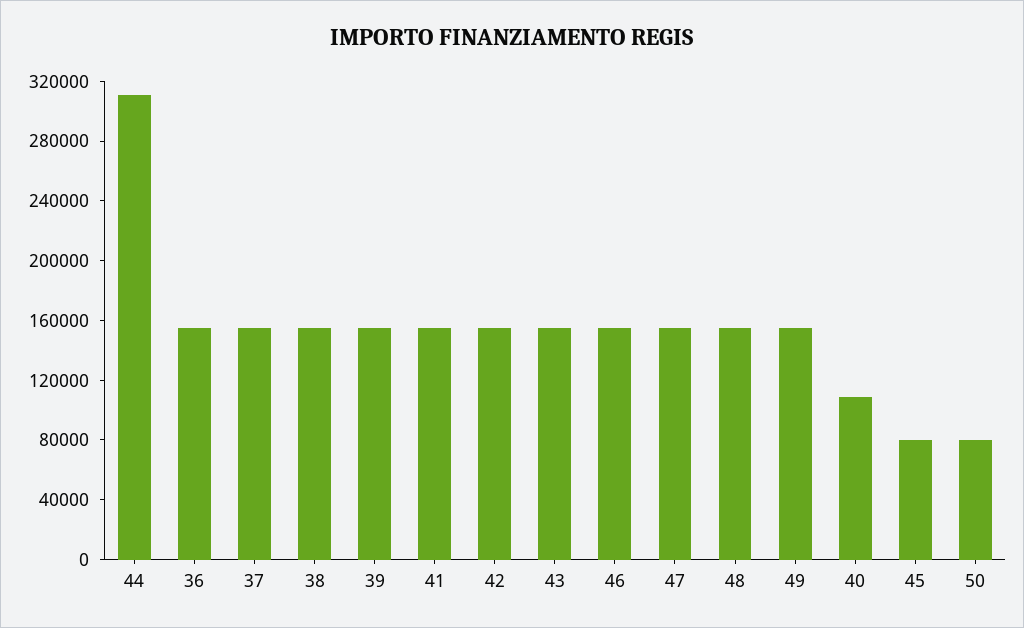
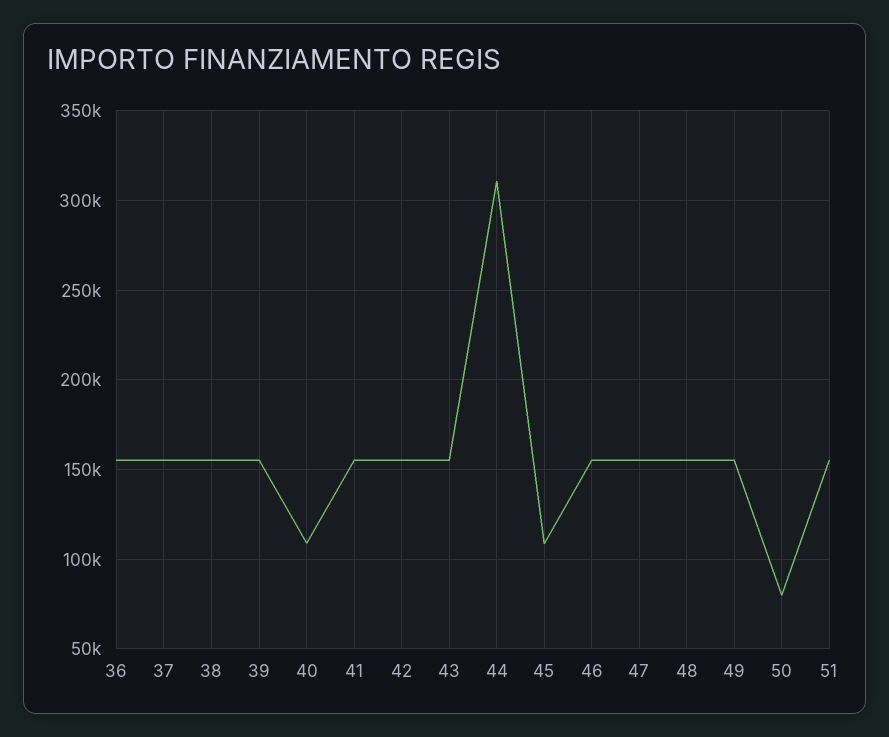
45: 80000 -> 110000
51: none -> 155000

